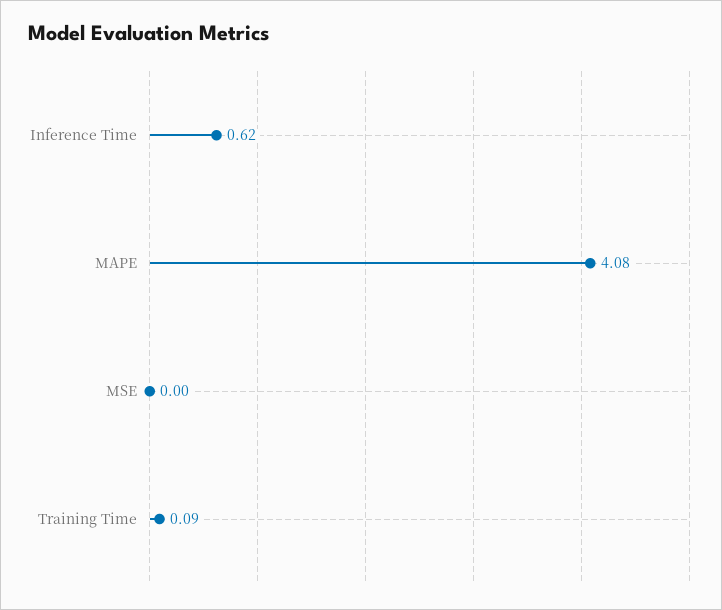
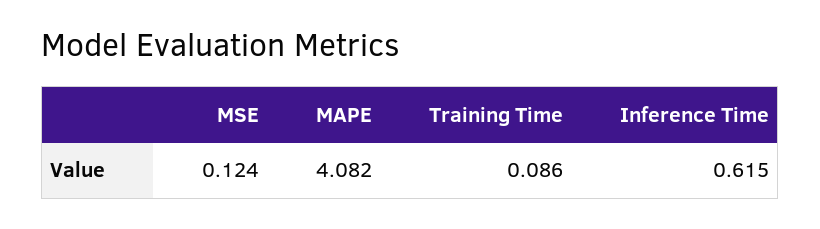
MSE: 0 -> 0.124

